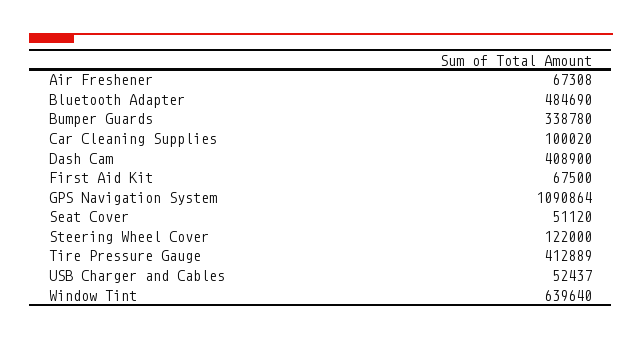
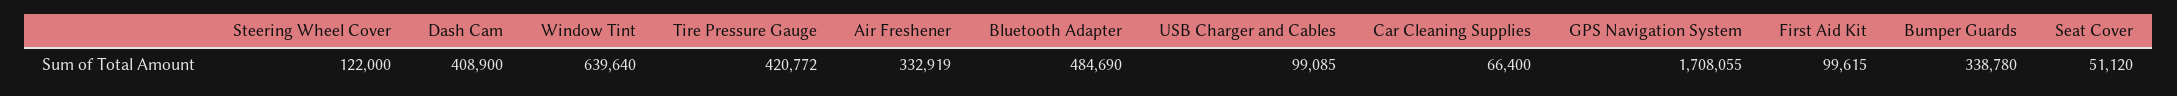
Air Freshener: 67308 -> 332919
Car Cleaning Supplies: 100020 -> 66400
First Aid Kit: 67500 -> 99615
GPS Navigation System: 1090864 -> 1708055
Tire Pressure Gauge: 412889 -> 420772
USB Charger and Cables: 52437 -> 99085

